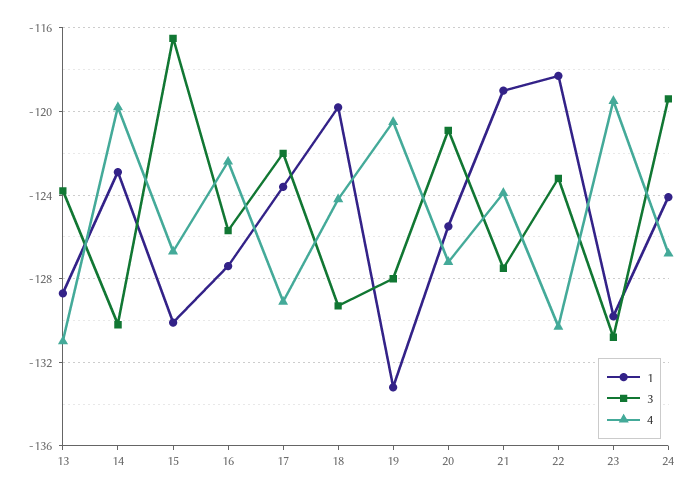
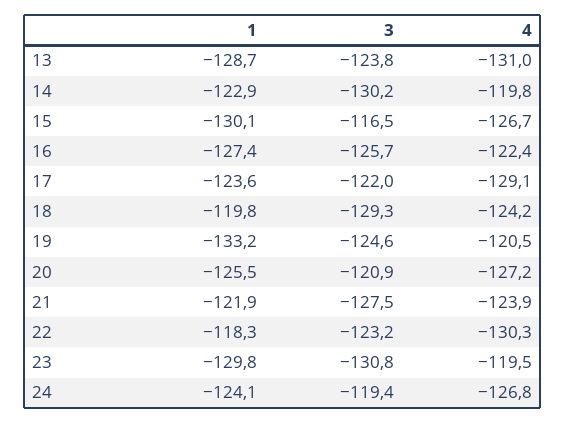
3, 19: -128 -> -124.6
1, 21: -119 -> -121.9

